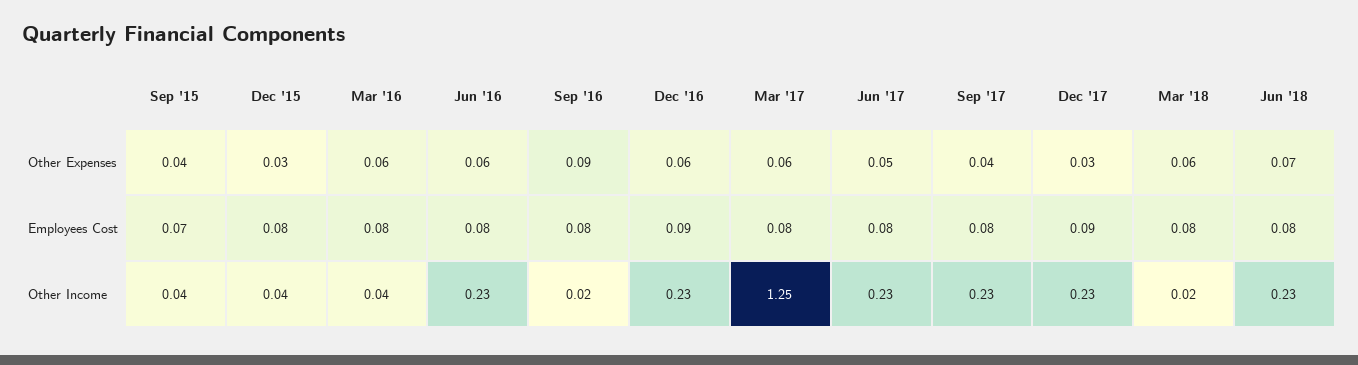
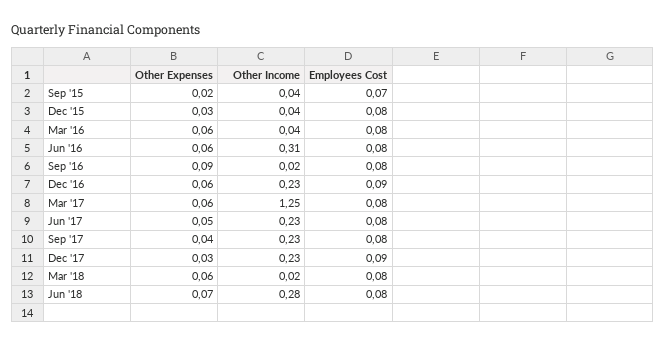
Sep '15, Other Expenses: 0.04 -> 0.02
Jun '16, Other Income: 0.23 -> 0.31
Jun '18, Other Income: 0.23 -> 0.28

